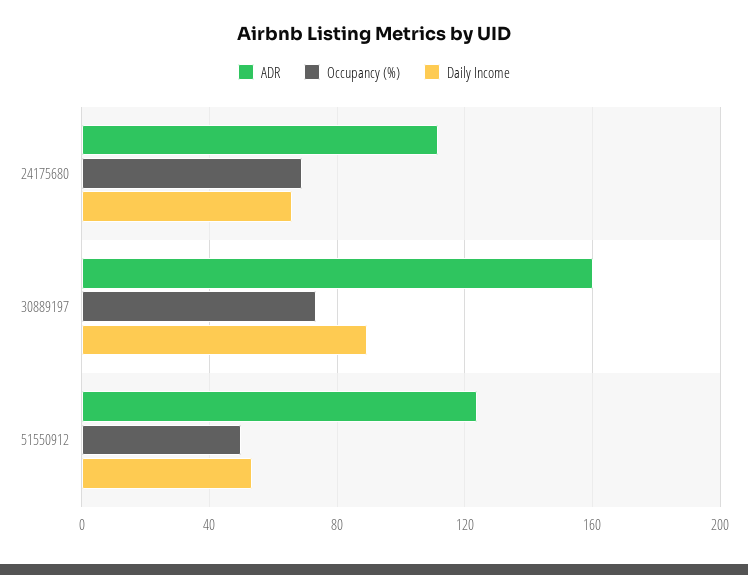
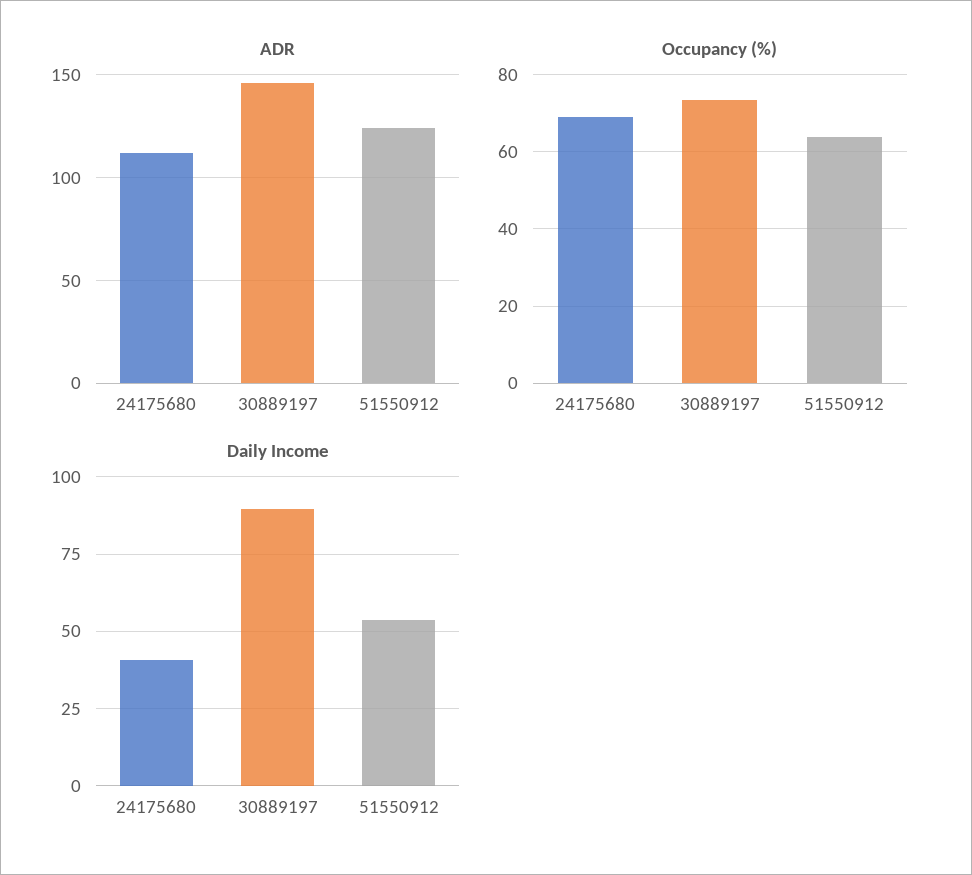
Daily Income, 24175680: 65 -> 40
ADR, 30889197: 160 -> 145
Occupancy (%), 51550912: 50 -> 64

